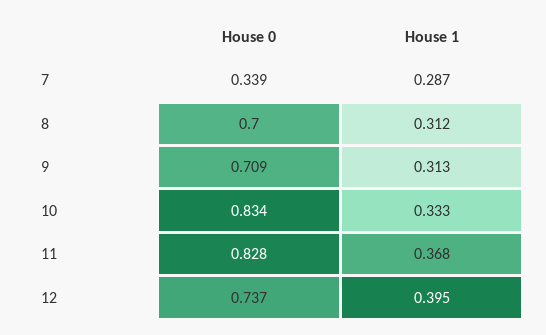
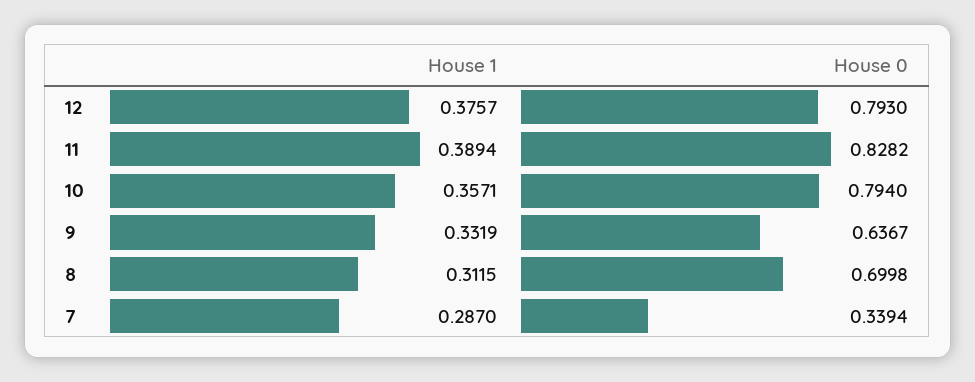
House 0, 9: 0.709 -> 0.6367
House 1, 9: 0.313 -> 0.3319
House 0, 10: 0.834 -> 0.794
House 1, 10: 0.333 -> 0.3571
House 1, 11: 0.368 -> 0.3894
House 0, 12: 0.737 -> 0.793
House 1, 12: 0.395 -> 0.3757

